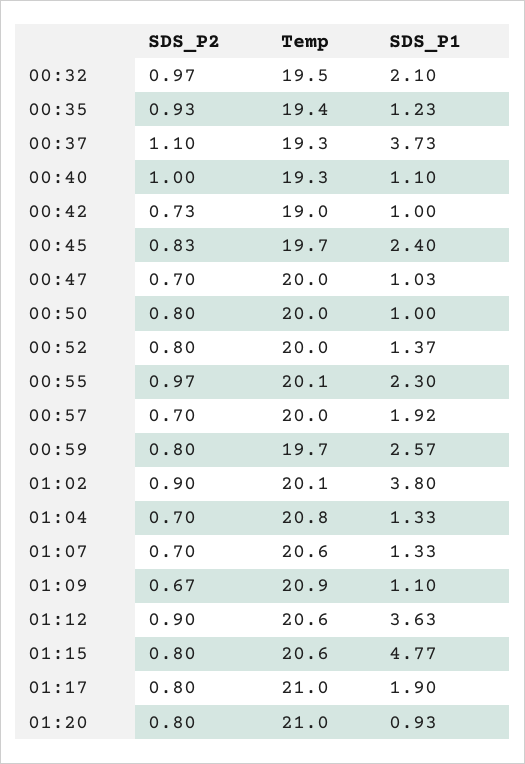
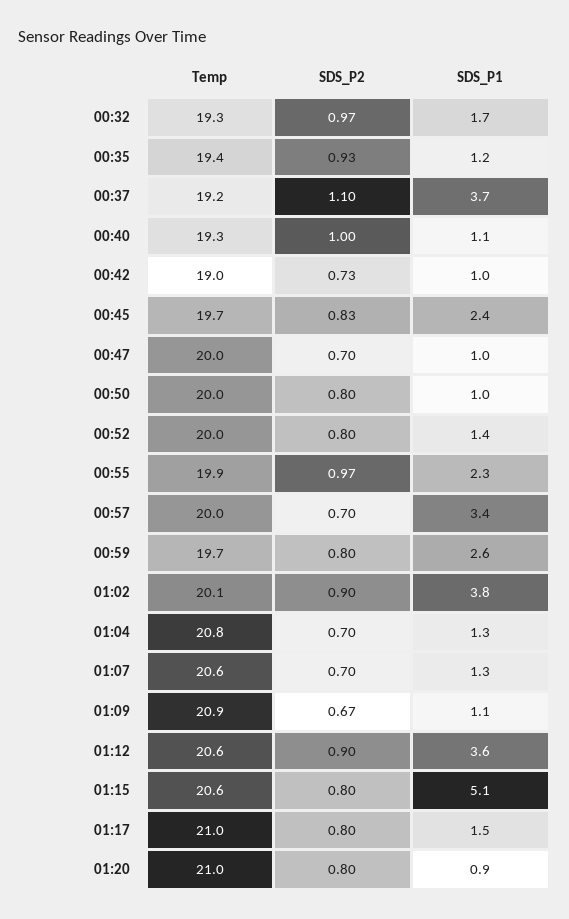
Temp, 00:32: 19.5 -> 19.3
SDS_P1, 00:32: 2.1 -> 1.7
Temp, 00:37: 19.3 -> 19.2
Temp, 00:55: 20.1 -> 19.9
SDS_P1, 00:57: 1.92 -> 3.4
SDS_P1, 01:15: 4.77 -> 5.1
SDS_P1, 01:17: 1.9 -> 1.5

